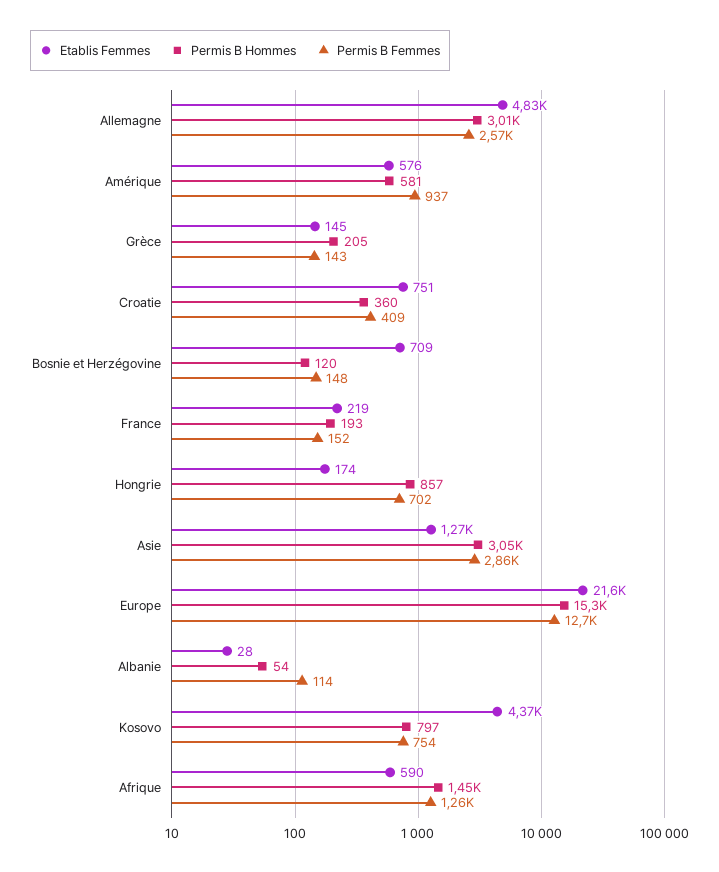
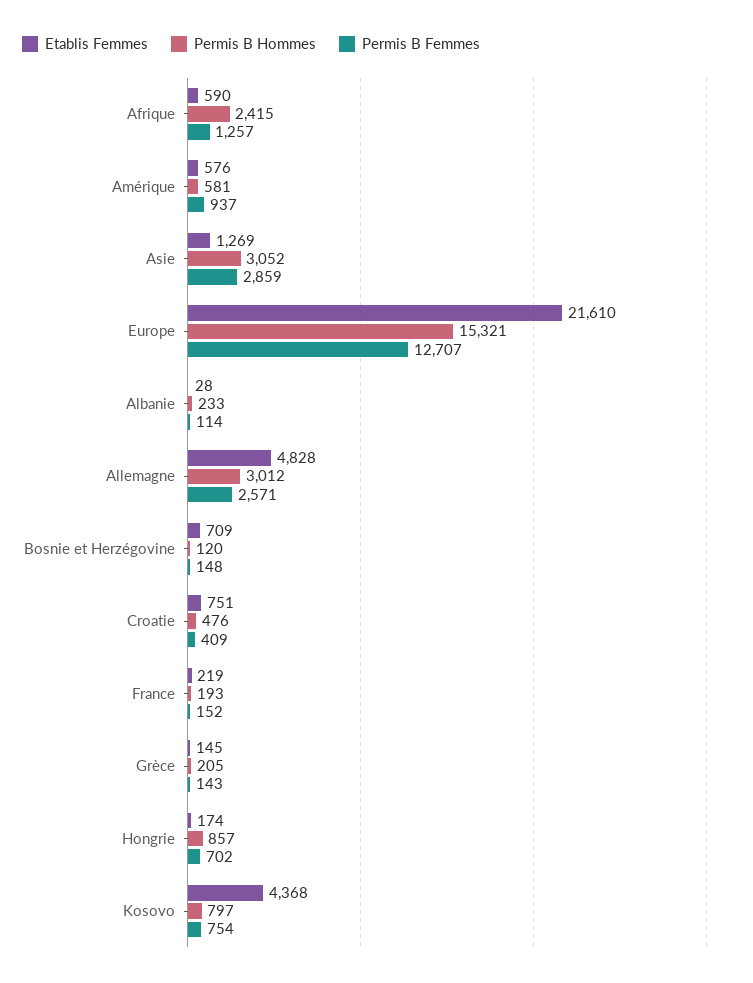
Permis B Hommes, Croatie: 360 -> 476
Permis B Hommes, Albanie: 54 -> 233
Permis B Hommes, Afrique: 1450 -> 2415

